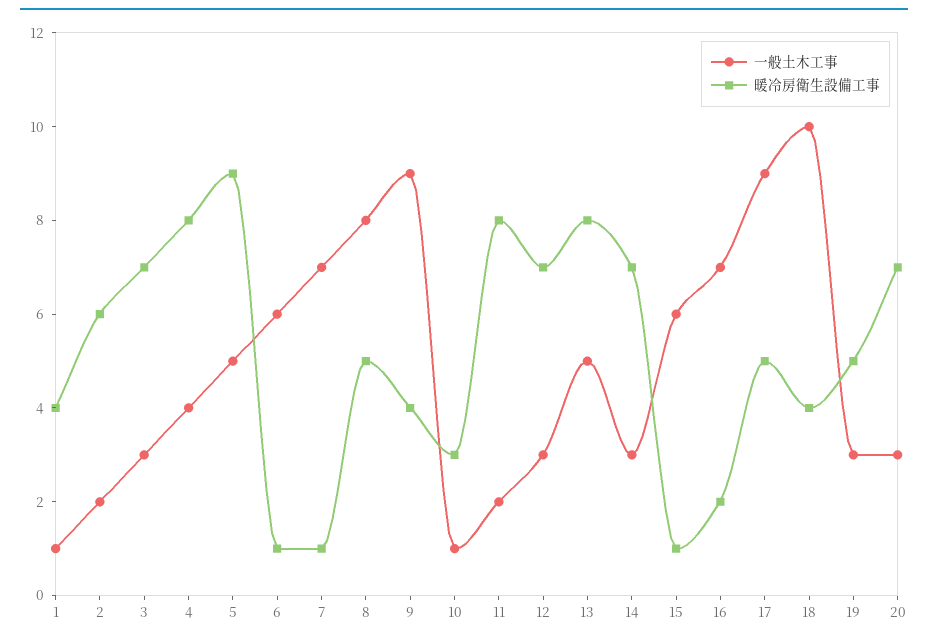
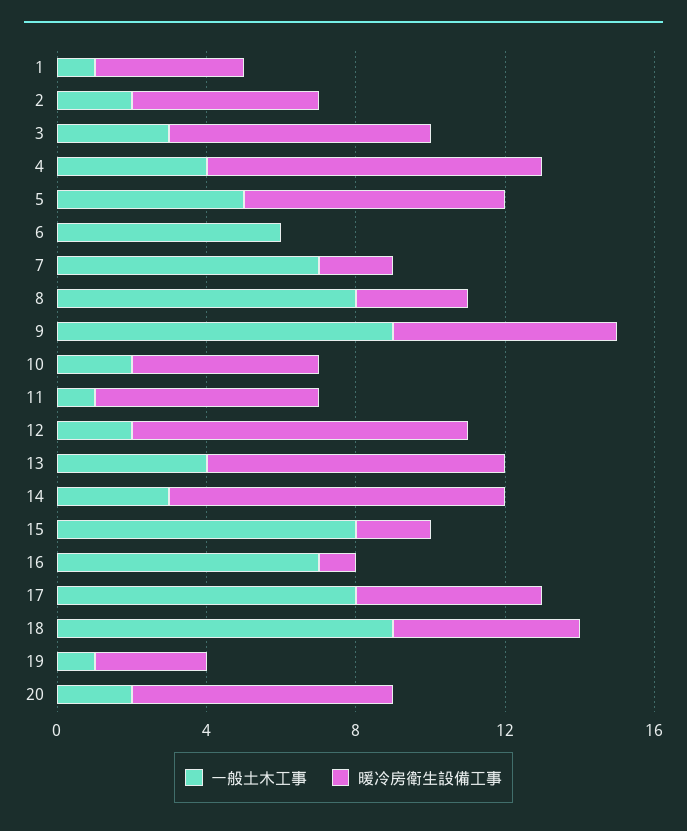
暖冷房衛生設備工事, 2: 6 -> 5
暖冷房衛生設備工事, 4: 8 -> 9
暖冷房衛生設備工事, 5: 9 -> 7
暖冷房衛生設備工事, 6: 1 -> 0
暖冷房衛生設備工事, 7: 1 -> 2
暖冷房衛生設備工事, 8: 5 -> 3
暖冷房衛生設備工事, 9: 4 -> 6
一般土木工事, 10: 1 -> 2
暖冷房衛生設備工事, 10: 3 -> 5
一般土木工事, 11: 2 -> 1
暖冷房衛生設備工事, 11: 8 -> 6
一般土木工事, 12: 3 -> 2
暖冷房衛生設備工事, 12: 7 -> 9
一般土木工事, 13: 5 -> 4
暖冷房衛生設備工事, 14: 7 -> 9
一般土木工事, 15: 6 -> 8
暖冷房衛生設備工事, 15: 1 -> 2
暖冷房衛生設備工事, 16: 2 -> 1
一般土木工事, 17: 9 -> 8
一般土木工事, 18: 10 -> 9
暖冷房衛生設備工事, 18: 4 -> 5
一般土木工事, 19: 3 -> 1
暖冷房衛生設備工事, 19: 5 -> 3
一般土木工事, 20: 3 -> 2

